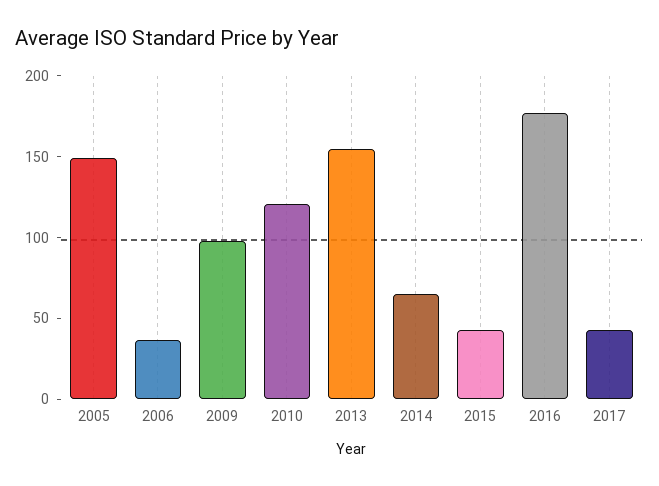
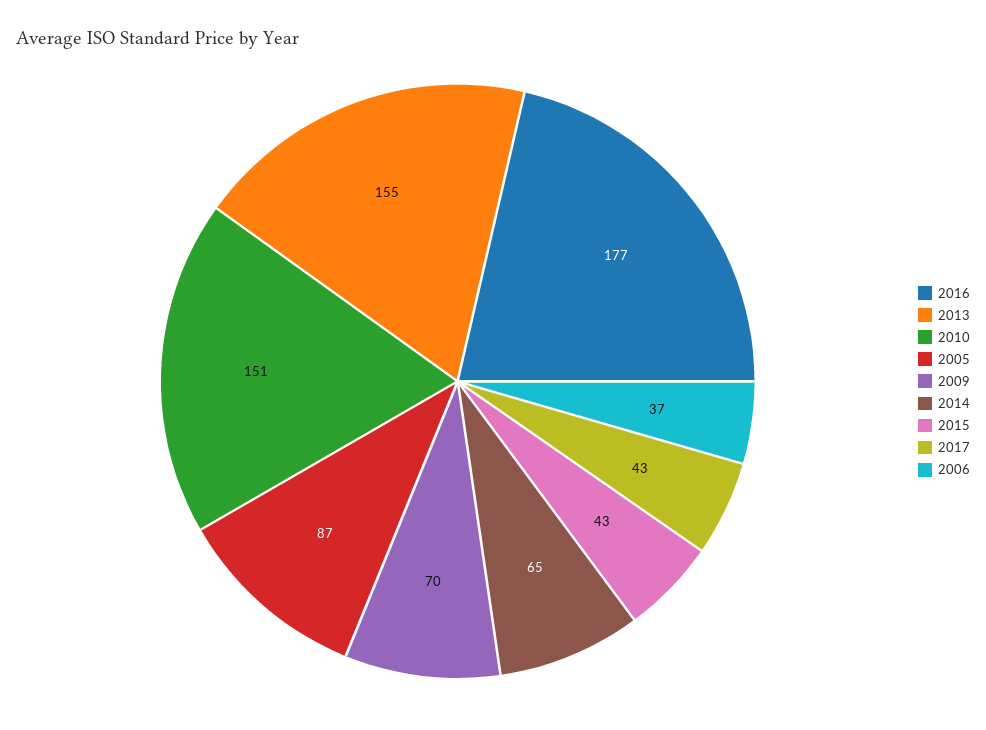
2005: 150 -> 87
2009: 100 -> 70
2010: 120 -> 151

